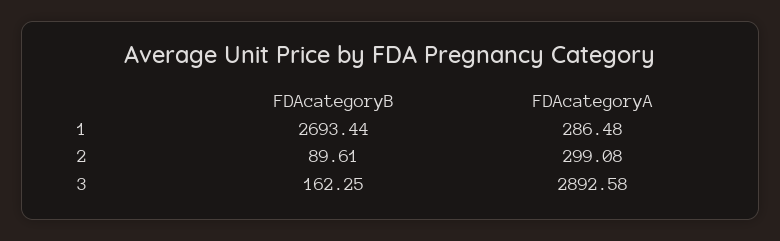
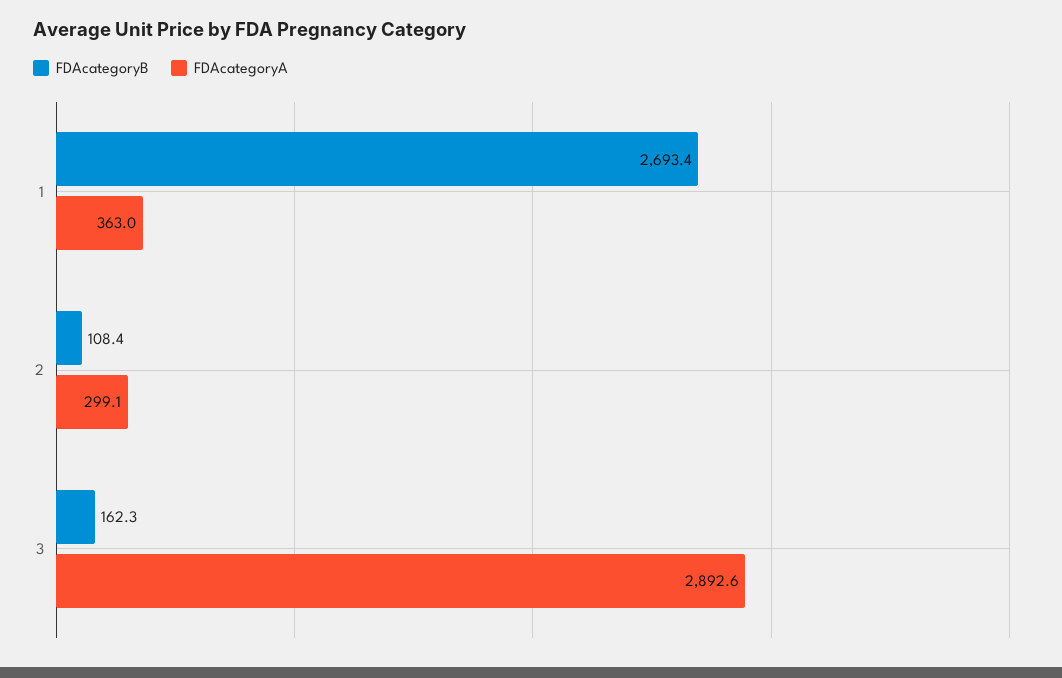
FDAcategoryA, 1: 286.48 -> 363
FDAcategoryB, 2: 89.61 -> 108.4

